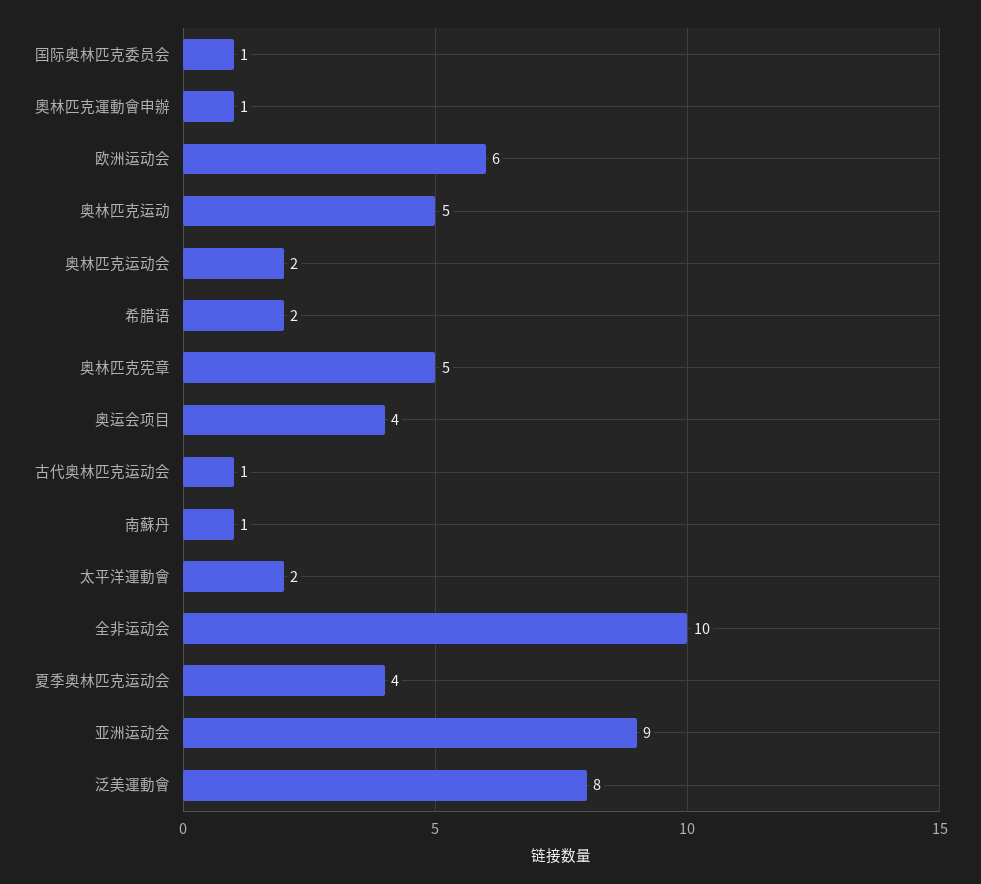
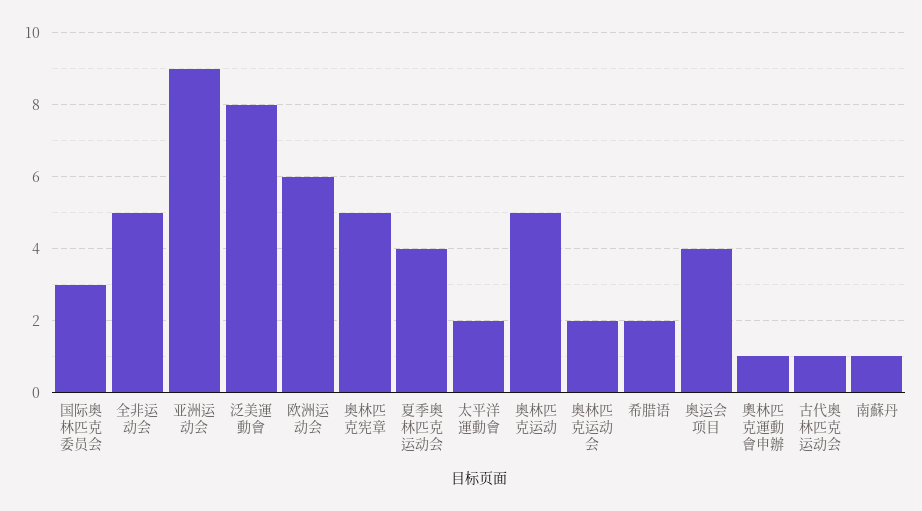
国际奥林匹克委员会: 1 -> 3
全非运动会: 10 -> 5

